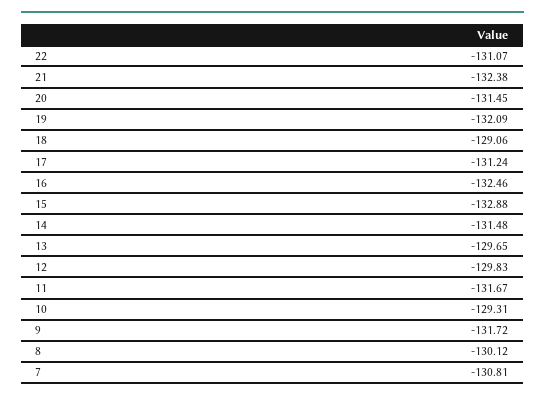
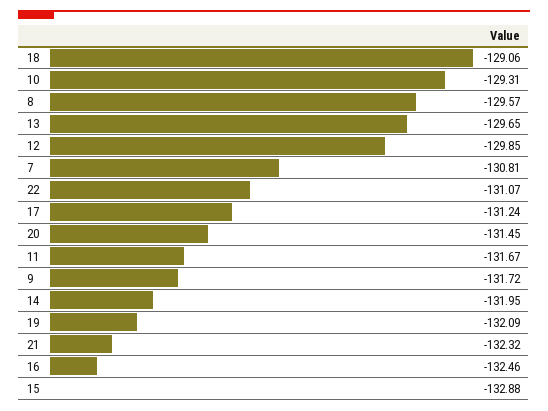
21: -132.38 -> -132.32
14: -131.48 -> -131.95
12: -129.83 -> -129.85
8: -130.12 -> -129.57

